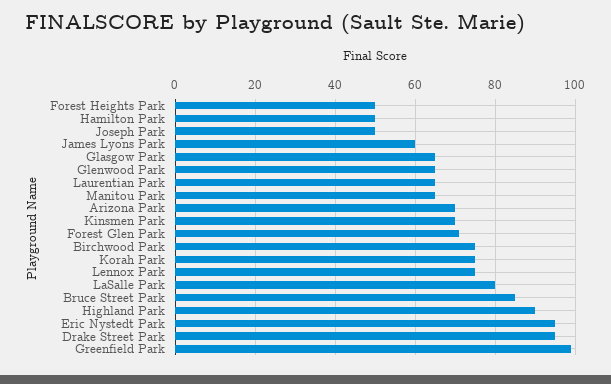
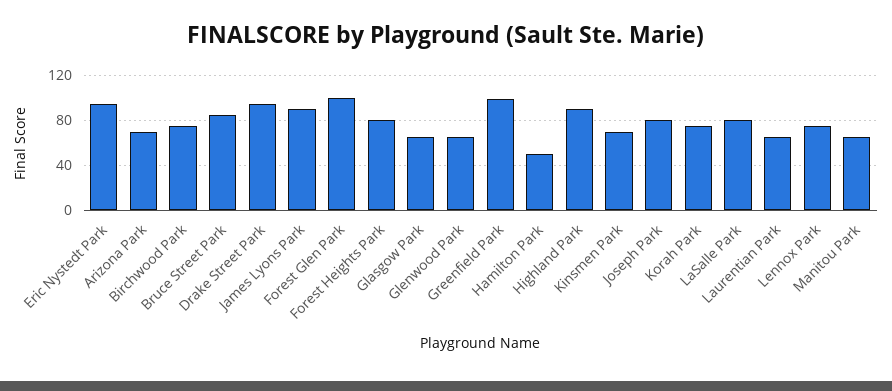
Forest Heights Park: 50 -> 80
Joseph Park: 50 -> 80
James Lyons Park: 60 -> 90
Forest Glen Park: 70 -> 100

